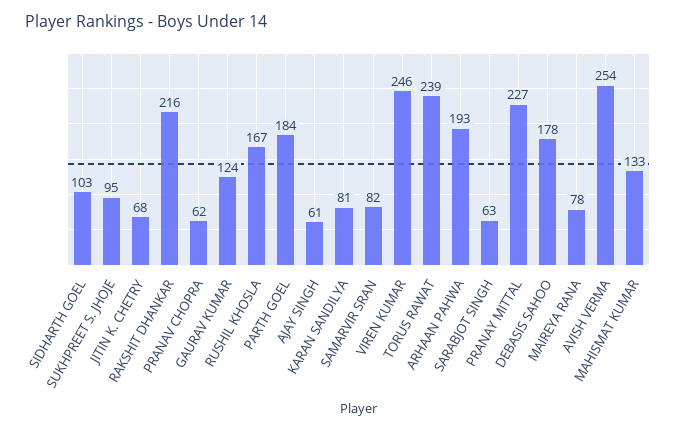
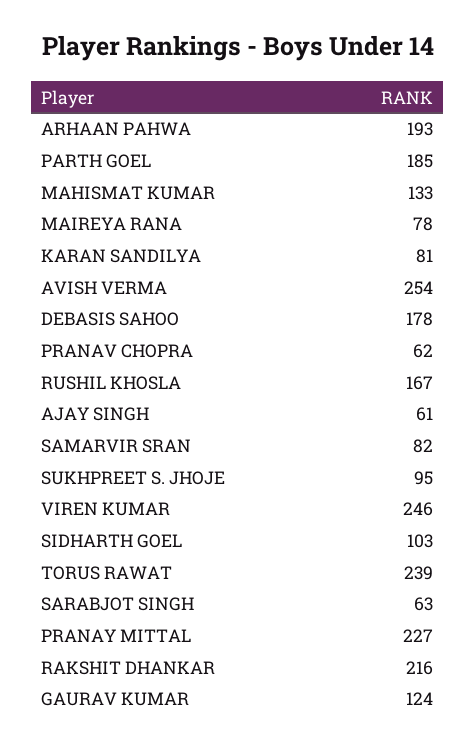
JITIN K. CHETRY: 68 -> none
PARTH GOEL: 184 -> 185

